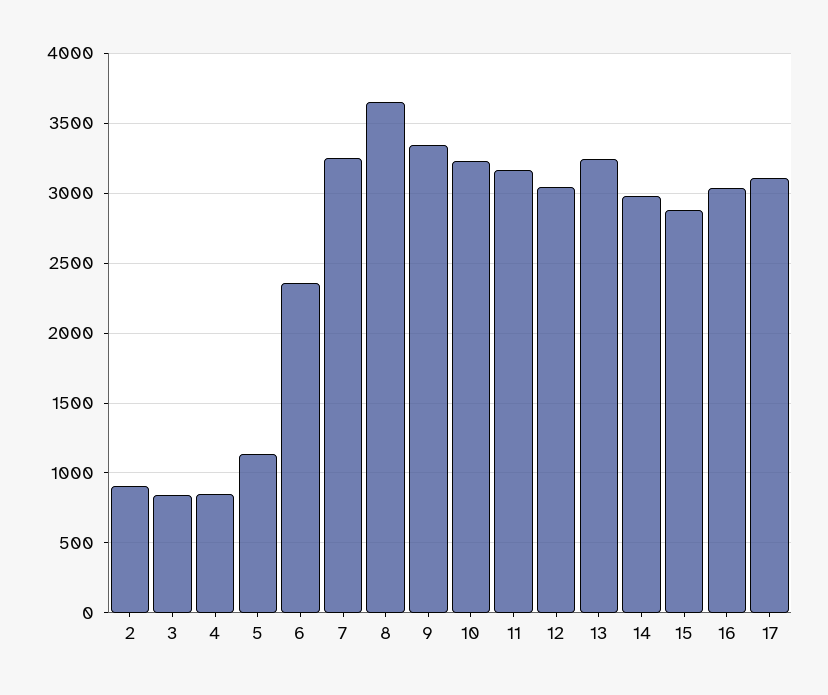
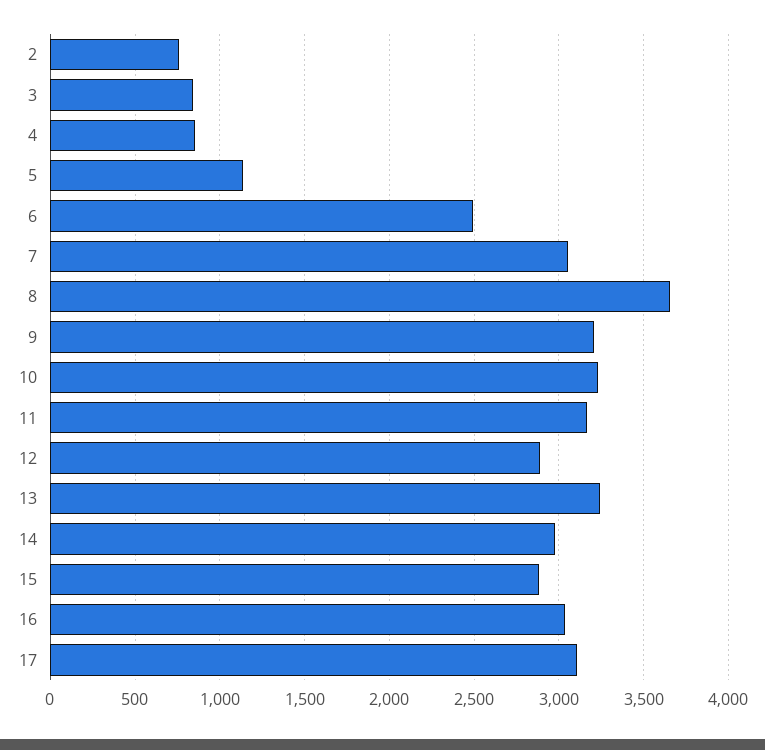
2: 900 -> 750
6: 2350 -> 2500
7: 3250 -> 3050
9: 3350 -> 3200
12: 3050 -> 2900

